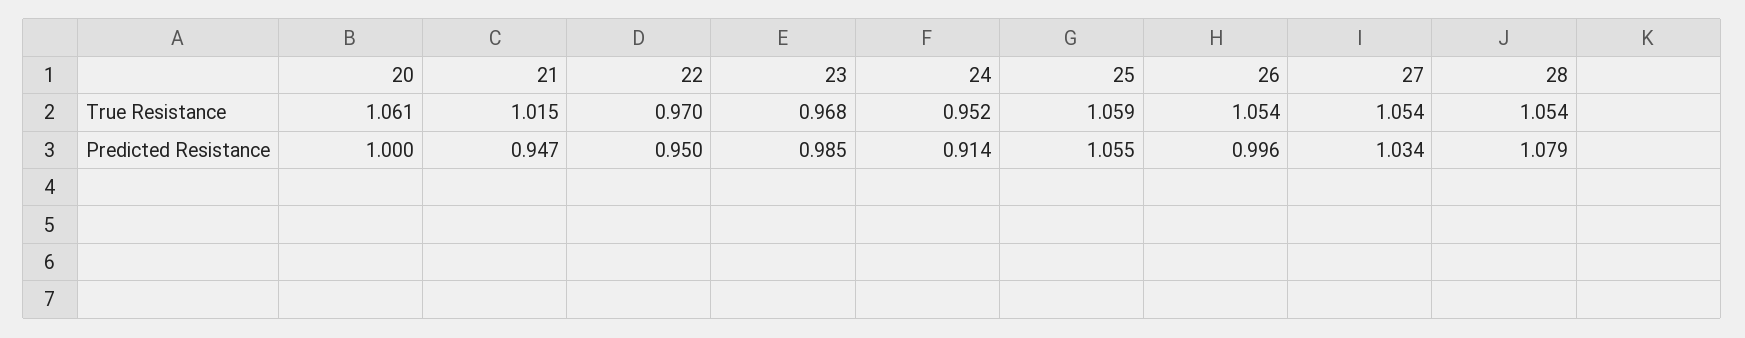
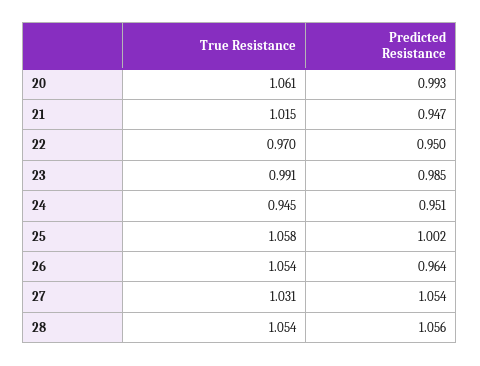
23, True Resistance: 0.968 -> 0.991
24, True Resistance: 0.952 -> 0.945
25, True Resistance: 1.059 -> 1.058
27, True Resistance: 1.054 -> 1.031
20, Predicted Resistance: 1 -> 0.993
24, Predicted Resistance: 0.914 -> 0.951
25, Predicted Resistance: 1.055 -> 1.002
26, Predicted Resistance: 0.996 -> 0.964
27, Predicted Resistance: 1.034 -> 1.054
28, Predicted Resistance: 1.079 -> 1.056

